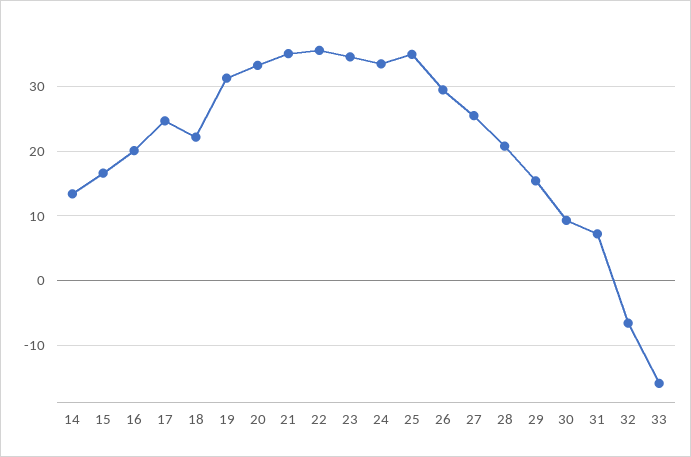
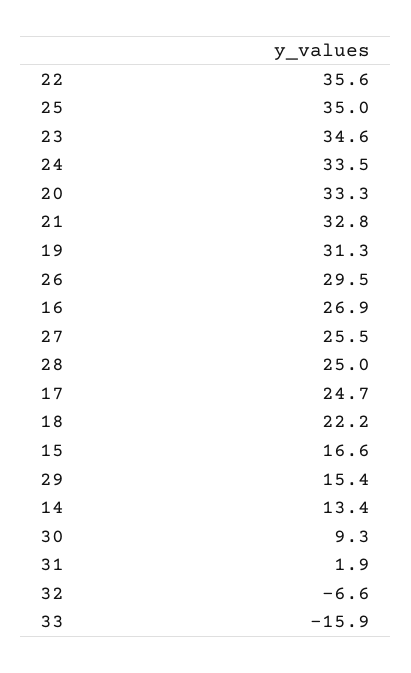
16: 20 -> 26.9
21: 35 -> 32.8
28: 21 -> 25
31: 7 -> 1.9

